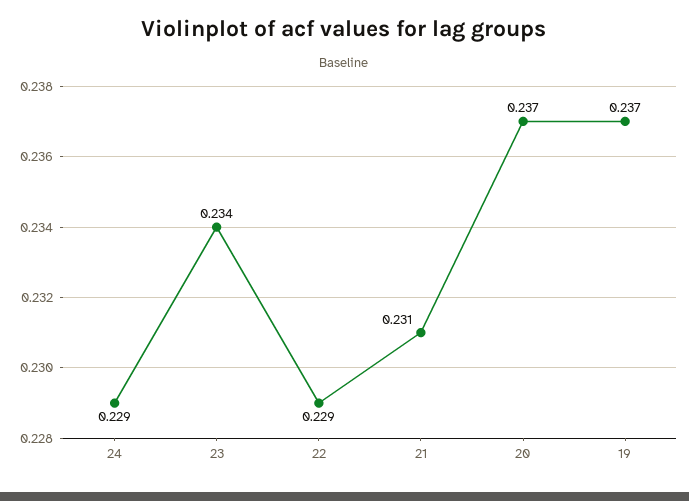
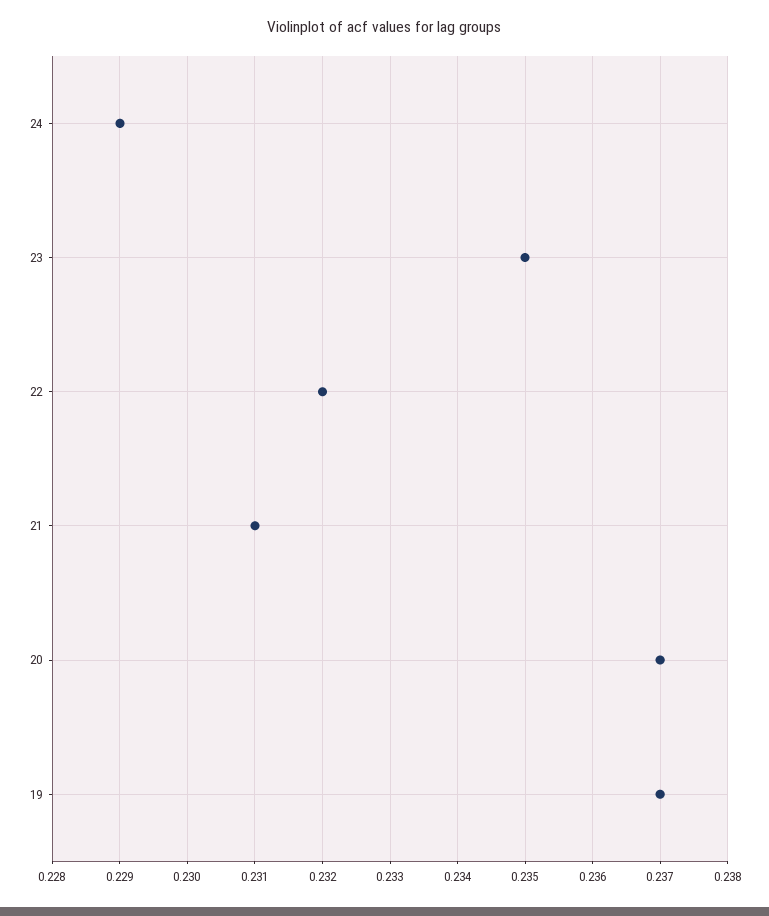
23: 0.234 -> 0.235
22: 0.229 -> 0.232

